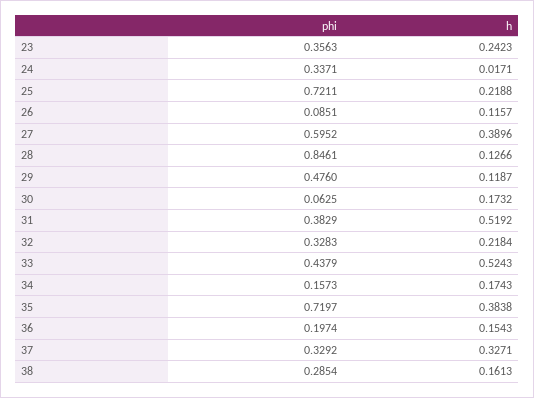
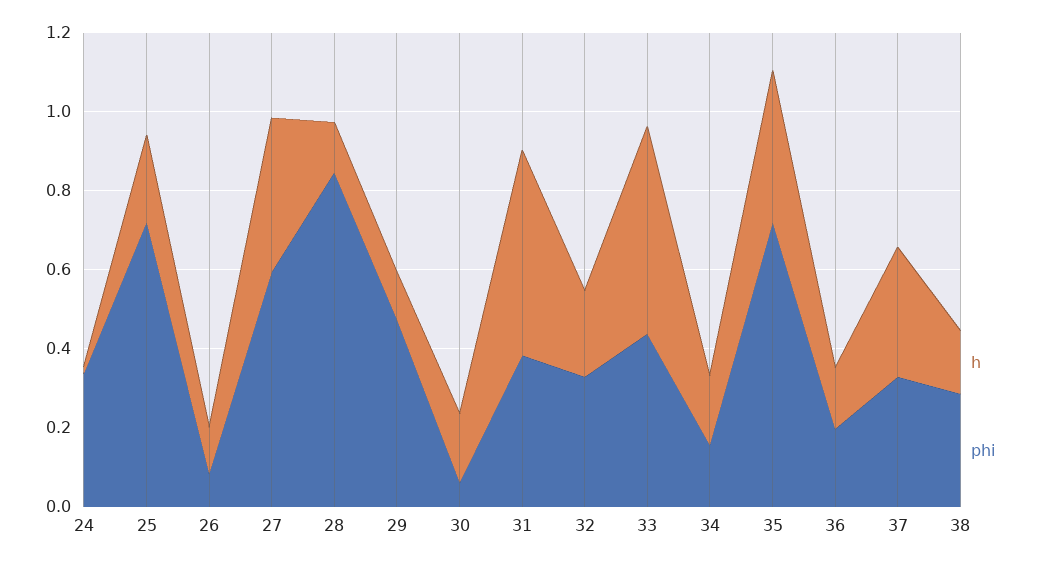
phi, 23: 0.3563 -> none
h, 23: 0.2423 -> none

